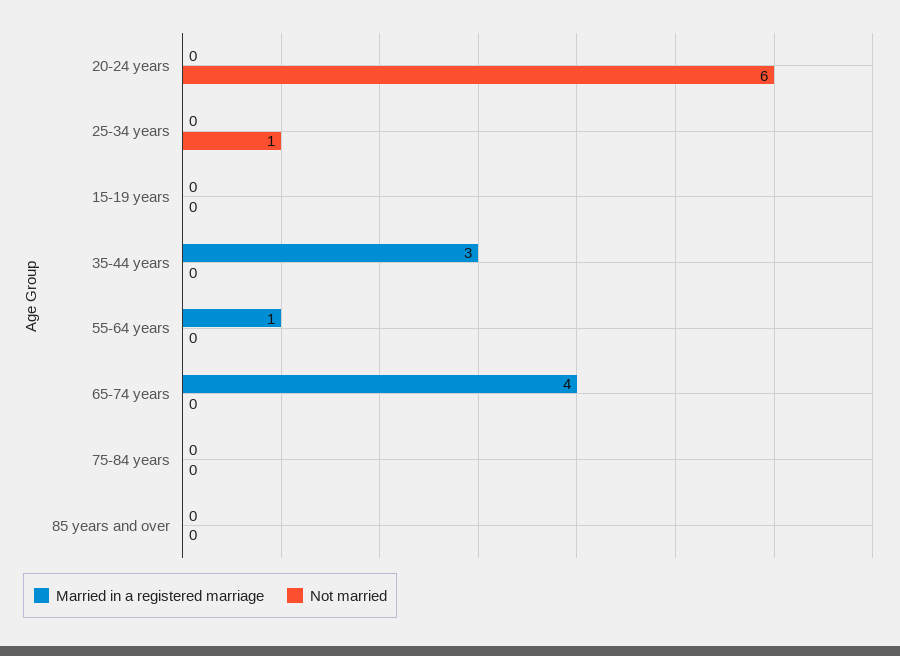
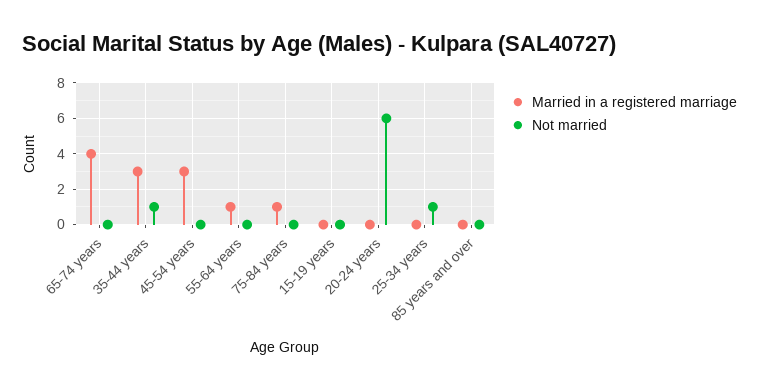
Not married, 35-44 years: 0 -> 1
Married in a registered marriage, 75-84 years: 0 -> 1
Married in a registered marriage, 45-54 years: none -> 3
Not married, 45-54 years: none -> 0

